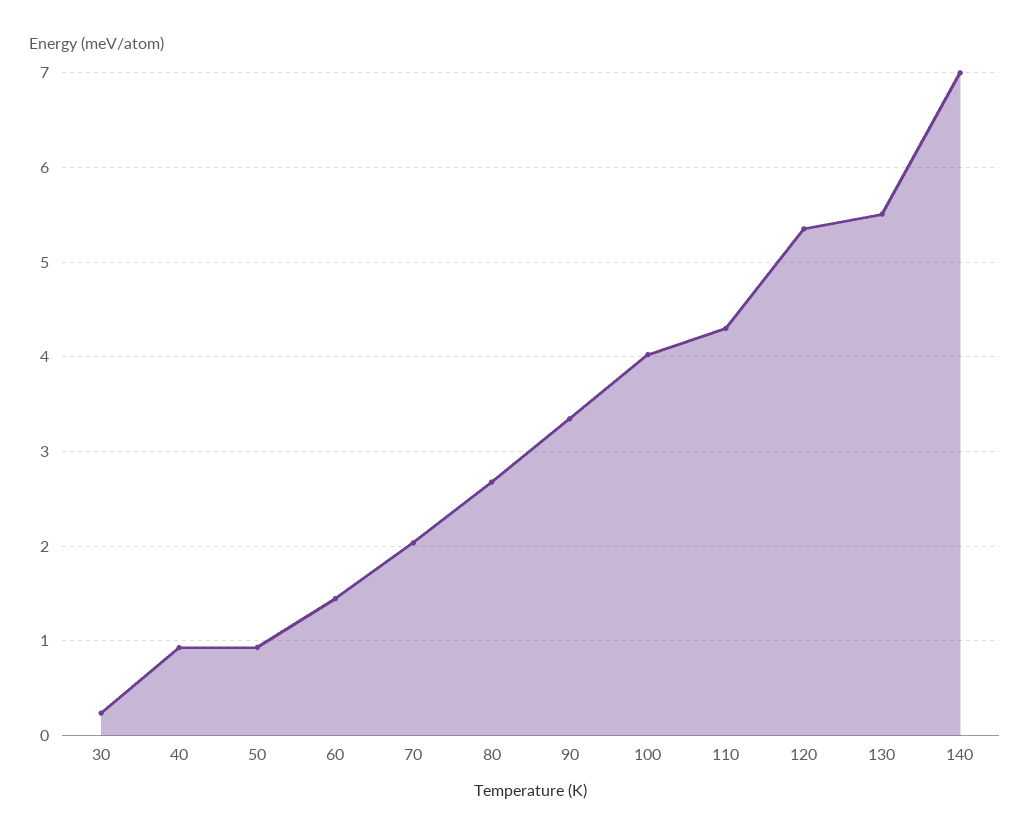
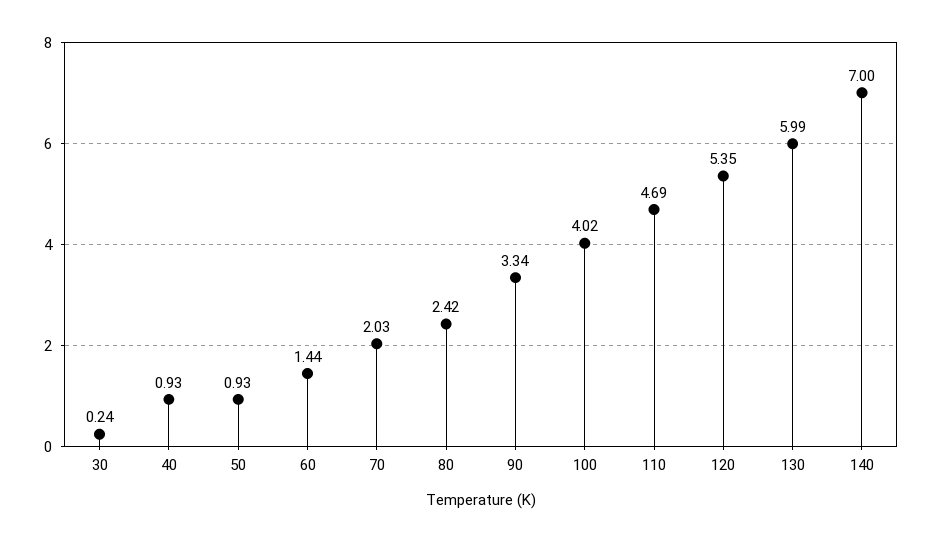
80: 2.7 -> 2.42
110: 4.3 -> 4.69
130: 5.5 -> 5.99

